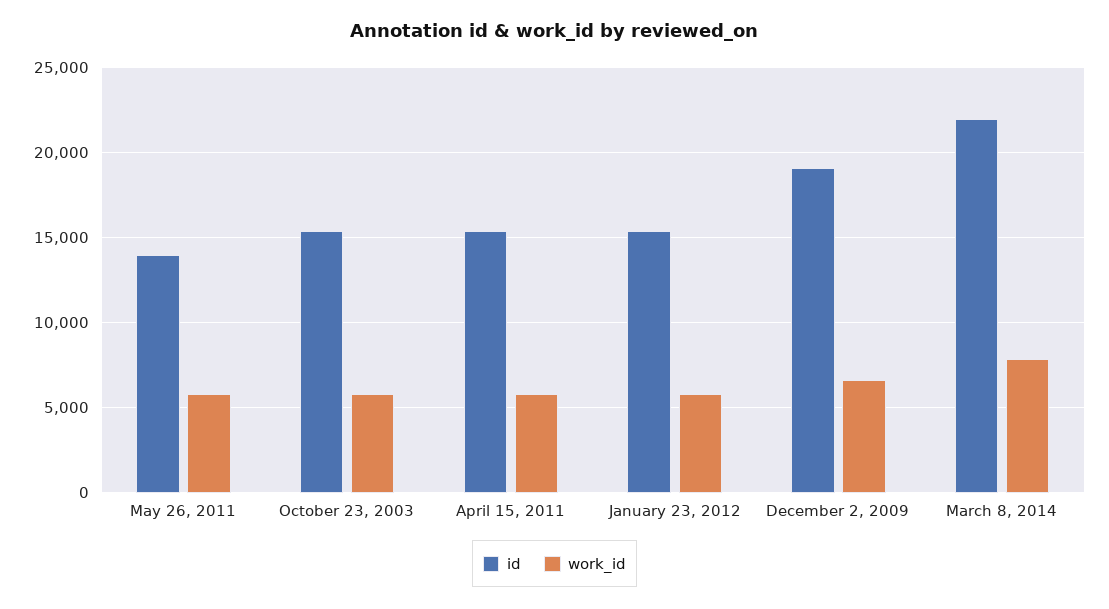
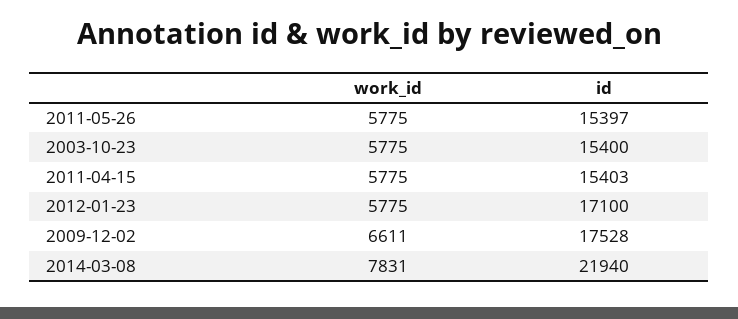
id, May 26, 2011: 14000 -> 15397
id, January 23, 2012: 15500 -> 17100
id, December 2, 2009: 19000 -> 17528

